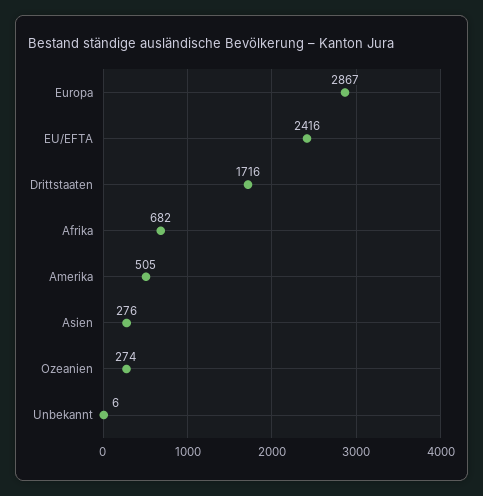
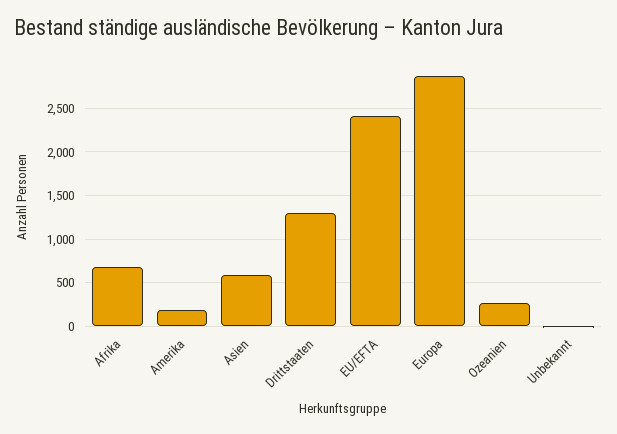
Drittstaaten: 1716 -> 1300
Amerika: 505 -> 200
Asien: 276 -> 600

